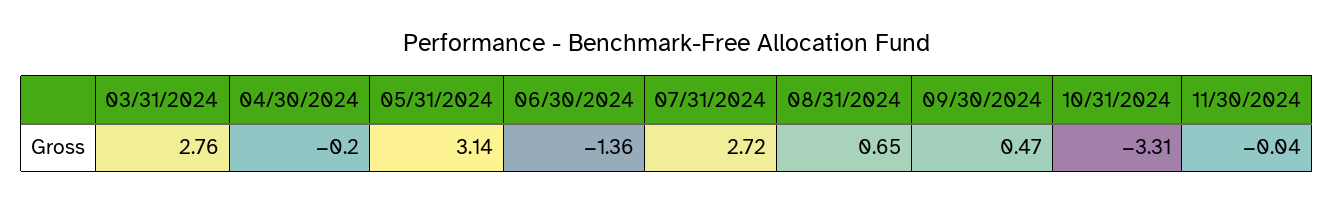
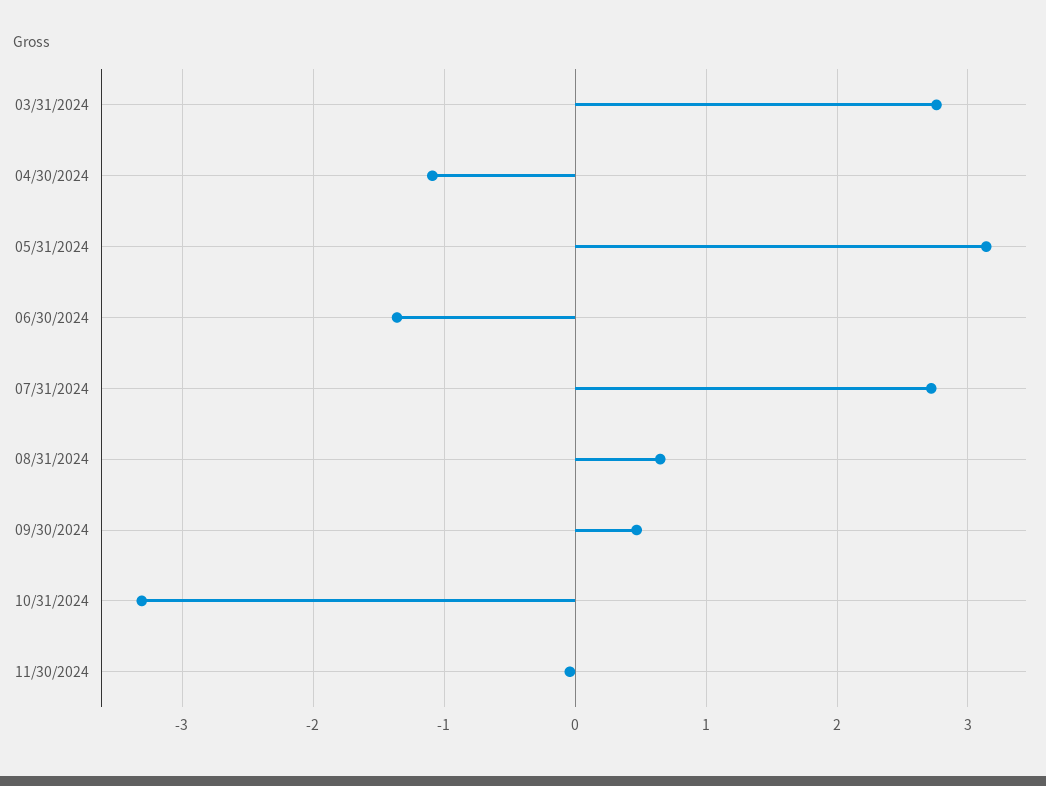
04/30/2024: -0.2 -> -1.1

